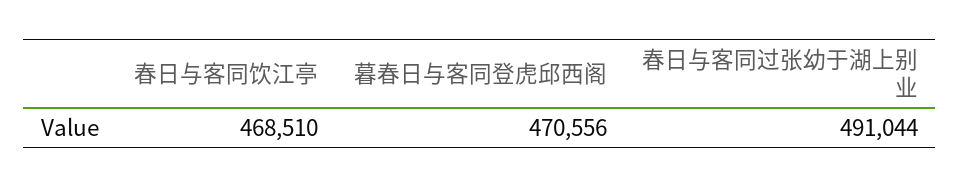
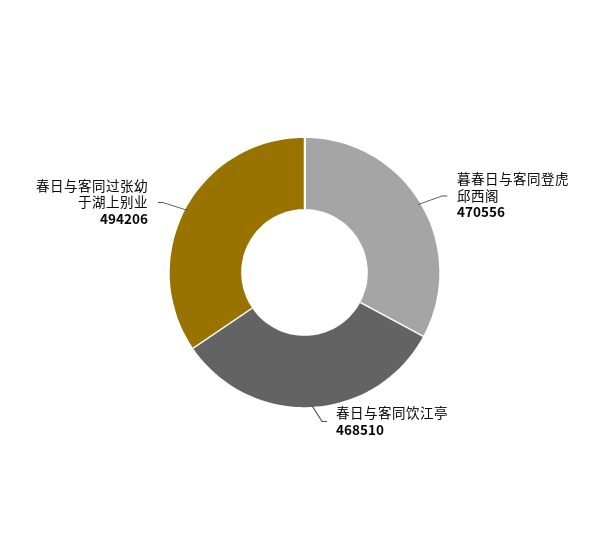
春日与客同过张幼于湖上别业: 491044 -> 494206

